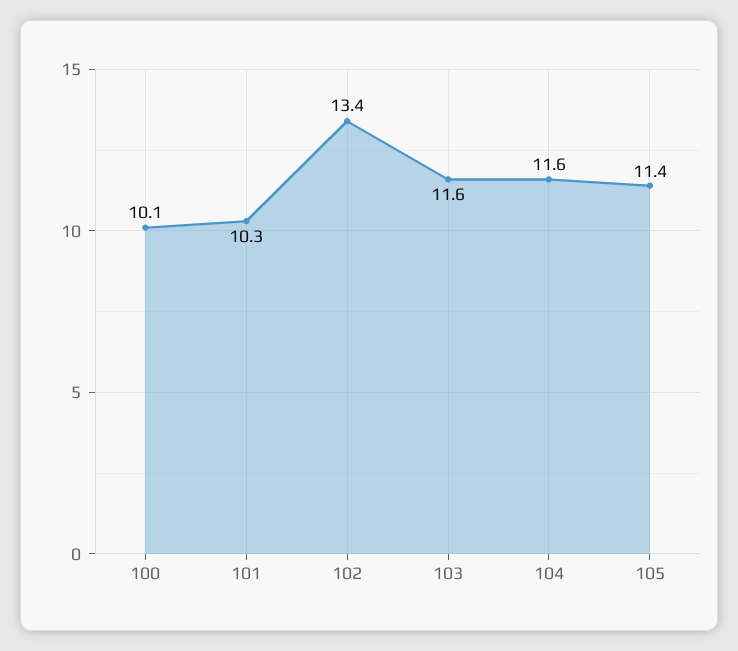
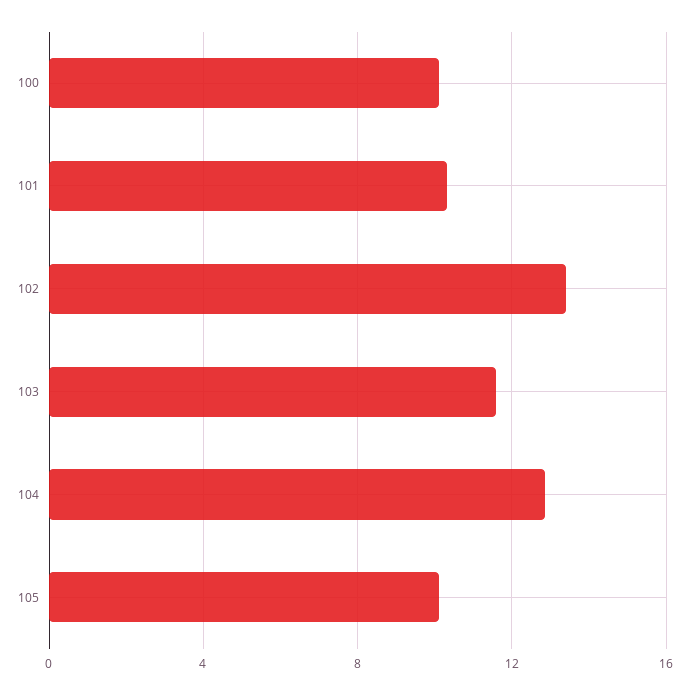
104: 11.6 -> 13
105: 11.4 -> 10

